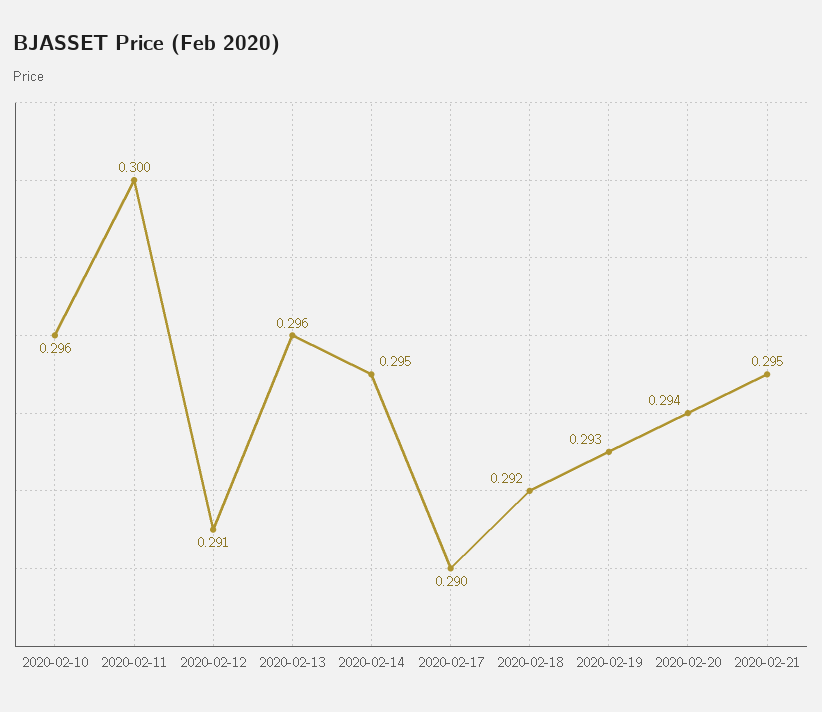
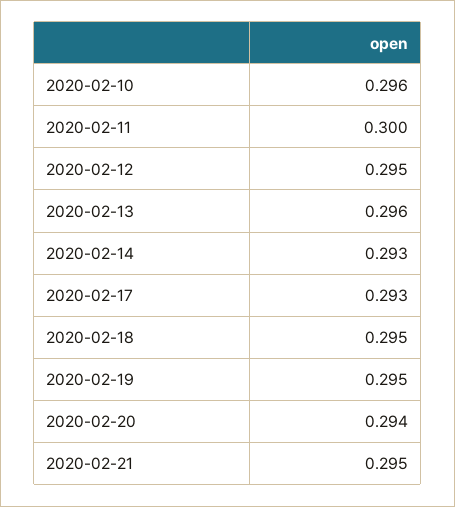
2020-02-12: 0.291 -> 0.295
2020-02-14: 0.295 -> 0.293
2020-02-17: 0.29 -> 0.293
2020-02-18: 0.292 -> 0.295
2020-02-19: 0.293 -> 0.295

